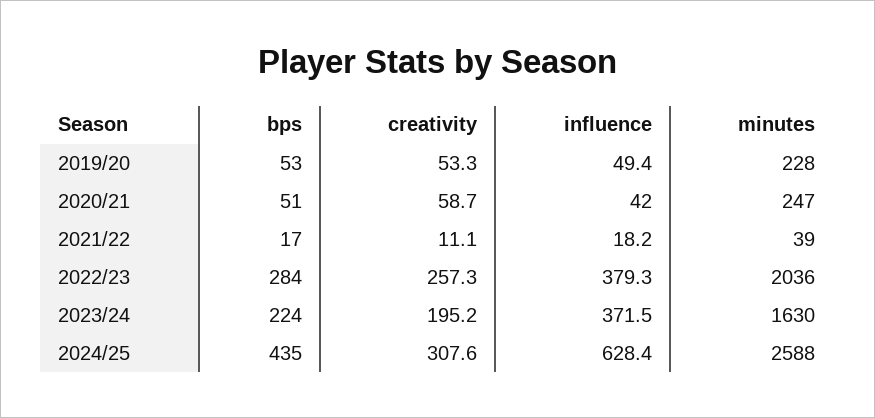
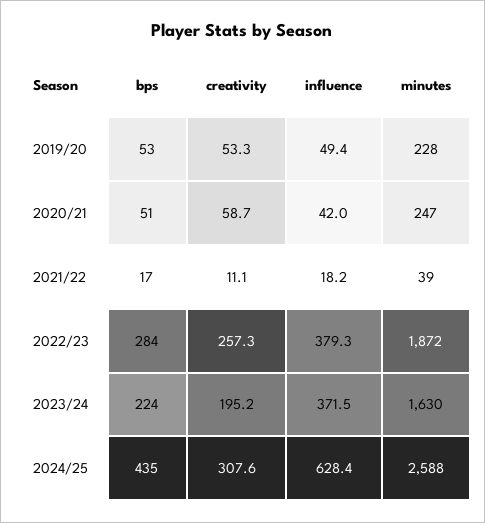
minutes, 2022/23: 2036 -> 1872

